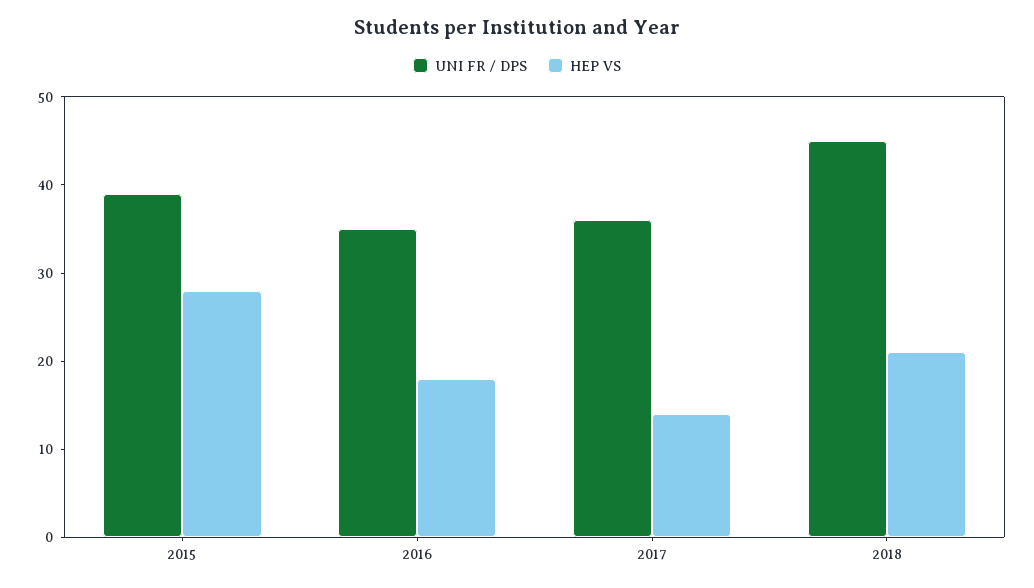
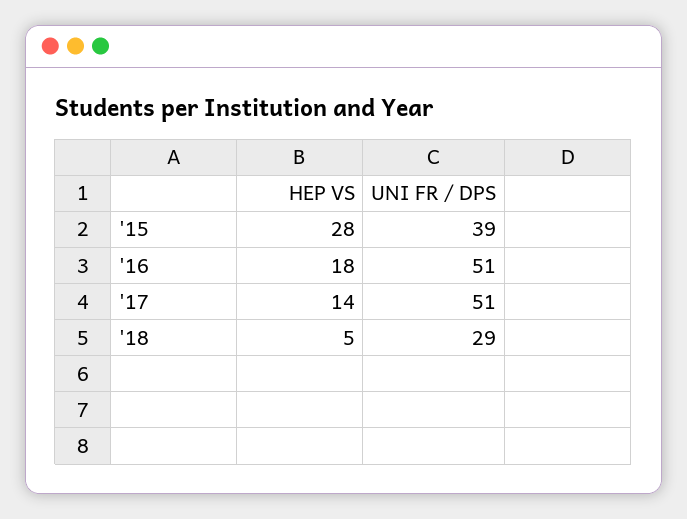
UNI FR / DPS, 2016: 35 -> 51
UNI FR / DPS, 2017: 36 -> 51
UNI FR / DPS, 2018: 45 -> 29
HEP VS, 2018: 21 -> 5

